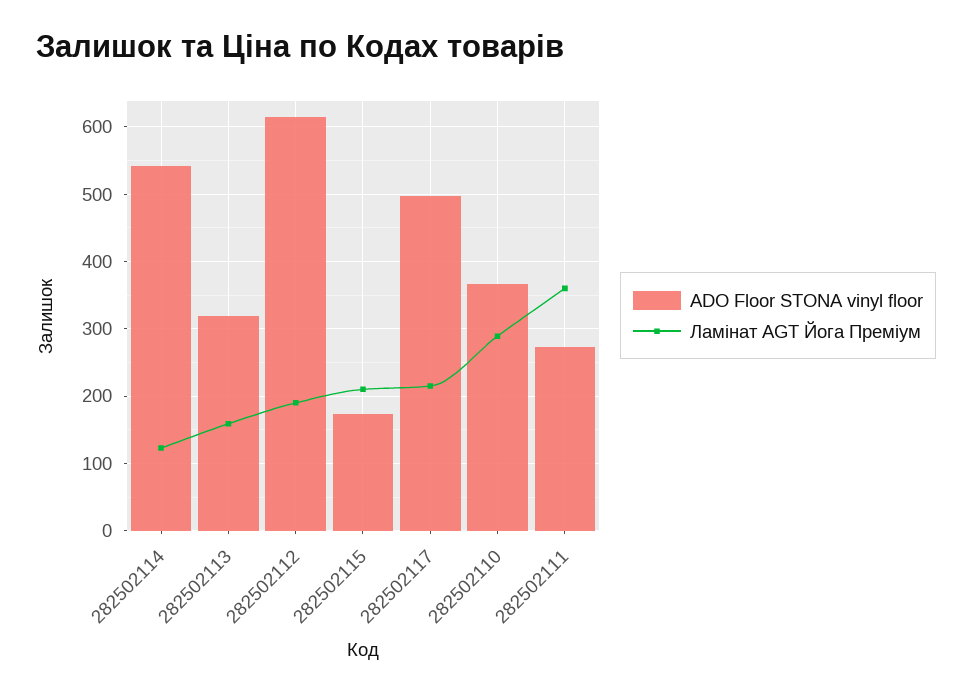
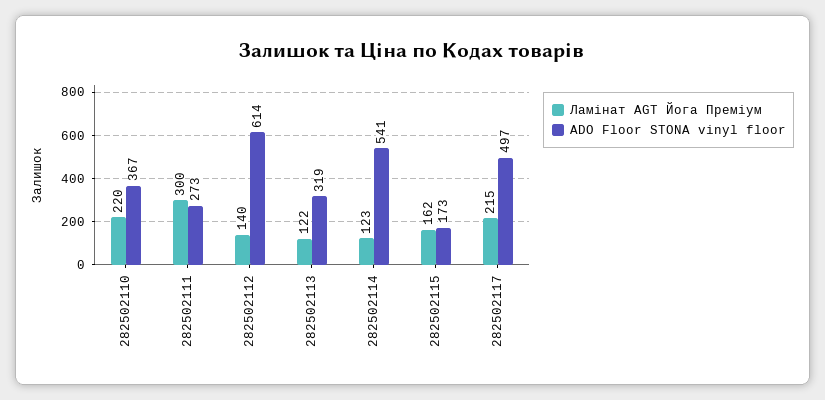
Ламінат AGT Йога Преміум, 282502113: 160 -> 122
Ламінат AGT Йога Преміум, 282502112: 190 -> 140
Ламінат AGT Йога Преміум, 282502115: 210 -> 162
Ламінат AGT Йога Преміум, 282502110: 290 -> 220
Ламінат AGT Йога Преміум, 282502111: 360 -> 300

